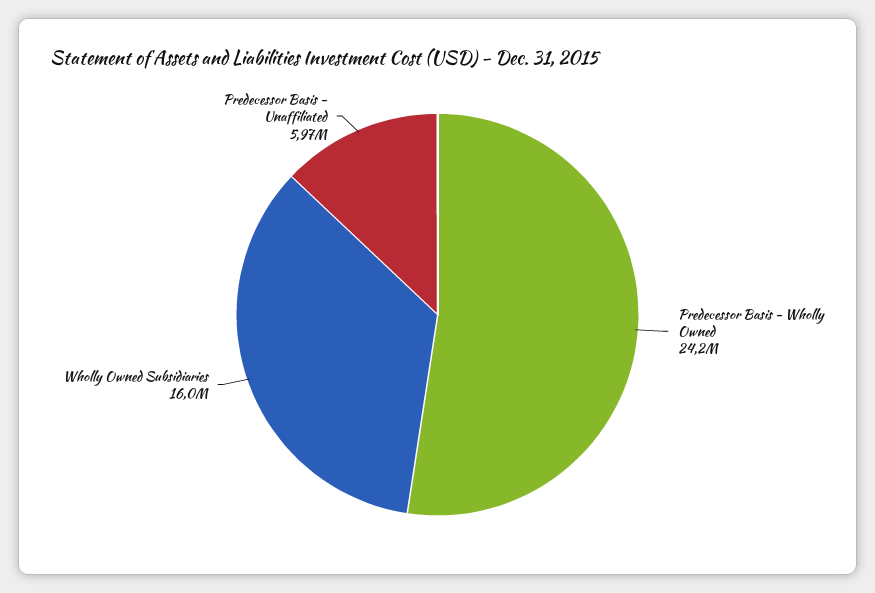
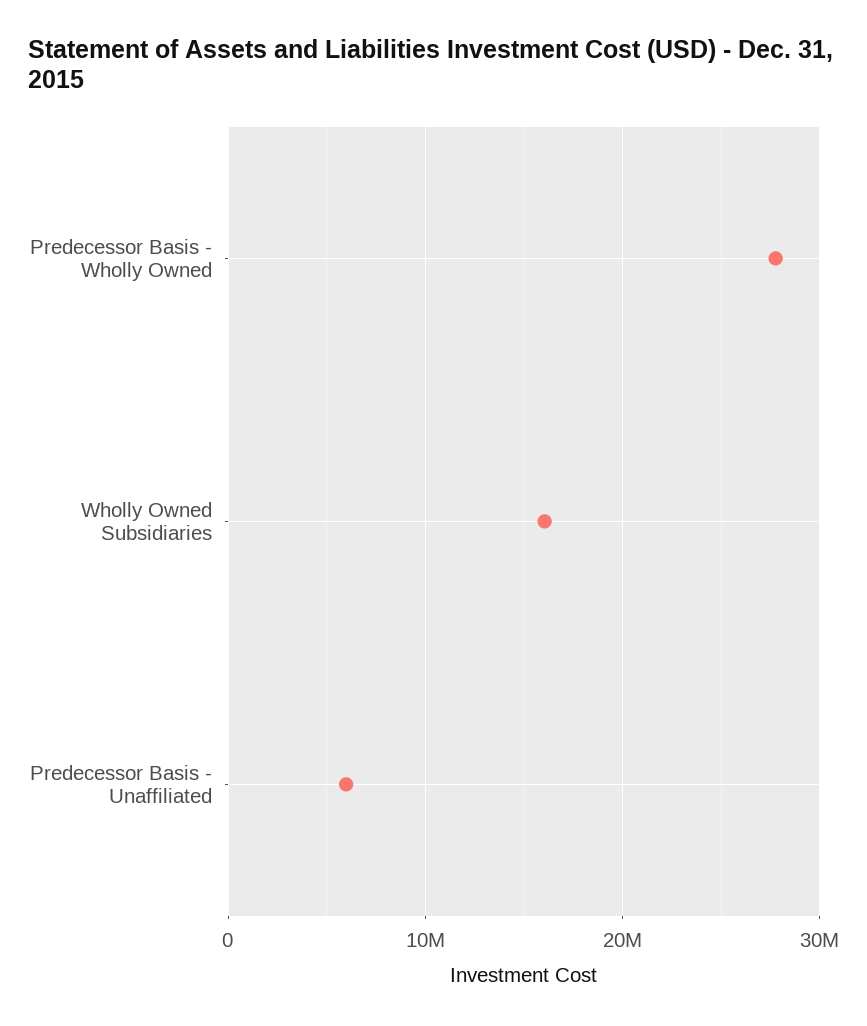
Predecessor Basis - Wholly Owned: 24200000 -> 28000000

